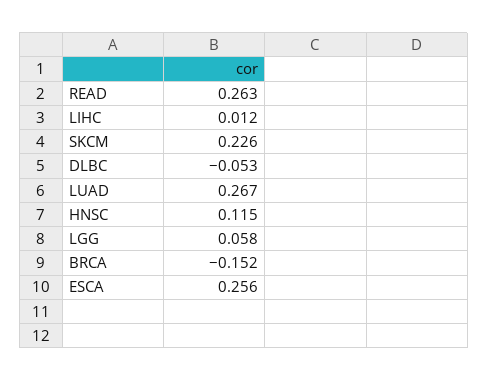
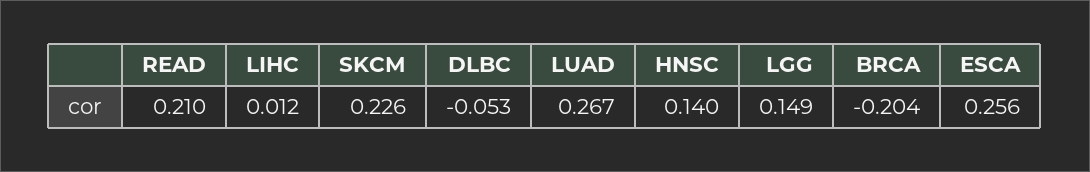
READ: 0.263 -> 0.21
HNSC: 0.115 -> 0.14
LGG: 0.058 -> 0.149
BRCA: -0.152 -> -0.204

